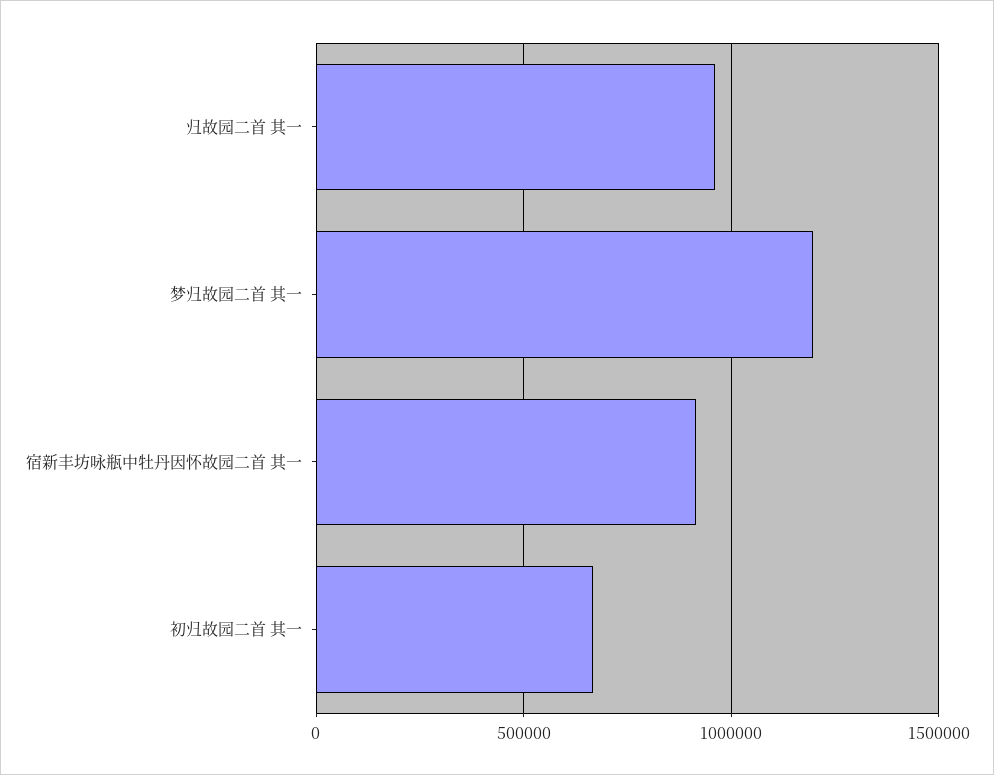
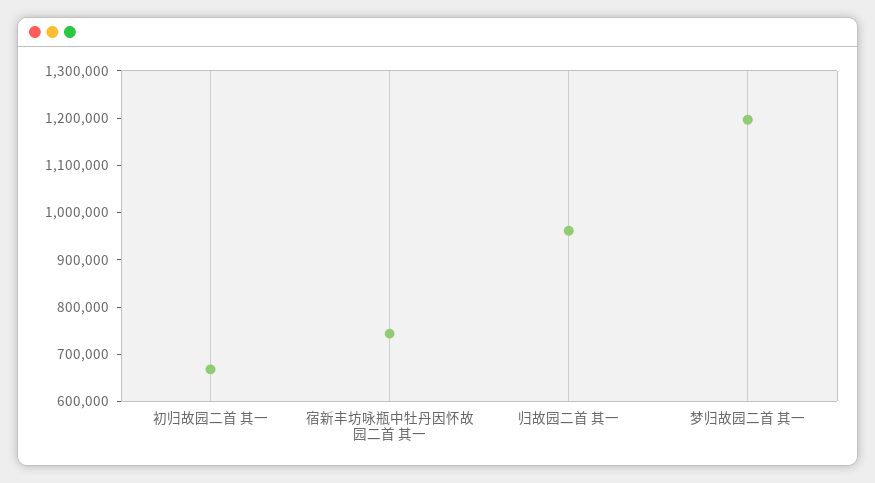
宿新丰坊咏瓶中牡丹因怀故园二首 其一: 900000 -> 740000

